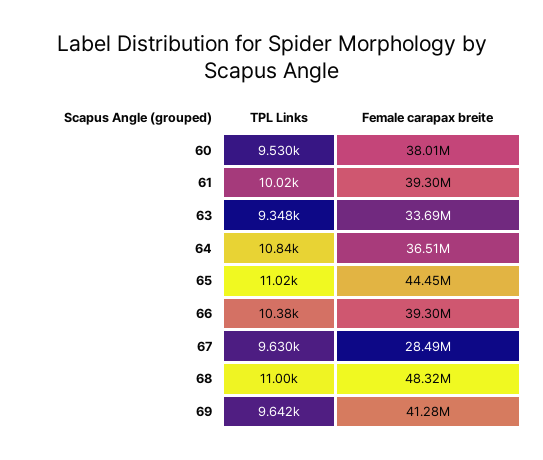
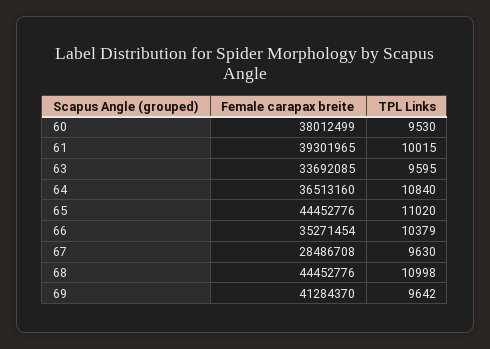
TPL Links, 63: 9348 -> 9595
Female carapax breite, 66: 39300000 -> 35271454
Female carapax breite, 68: 48320000 -> 44452776

